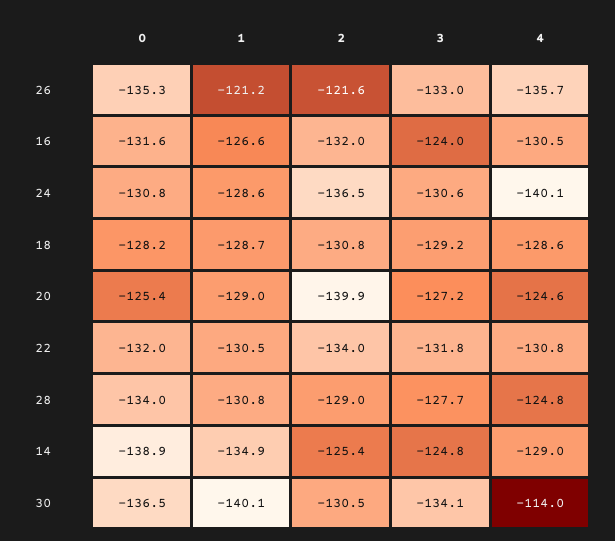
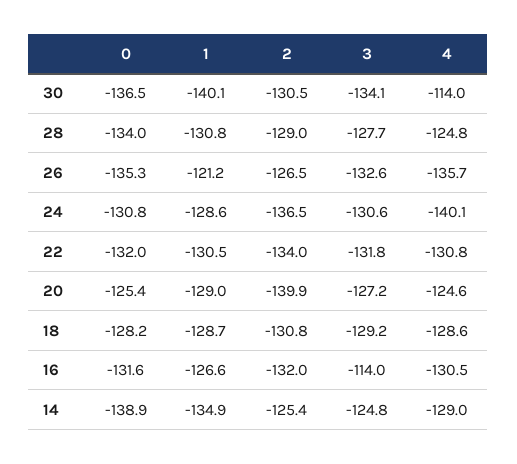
2, 26: -121.6 -> -126.5
3, 26: -133 -> -132.6
3, 16: -124 -> -114

